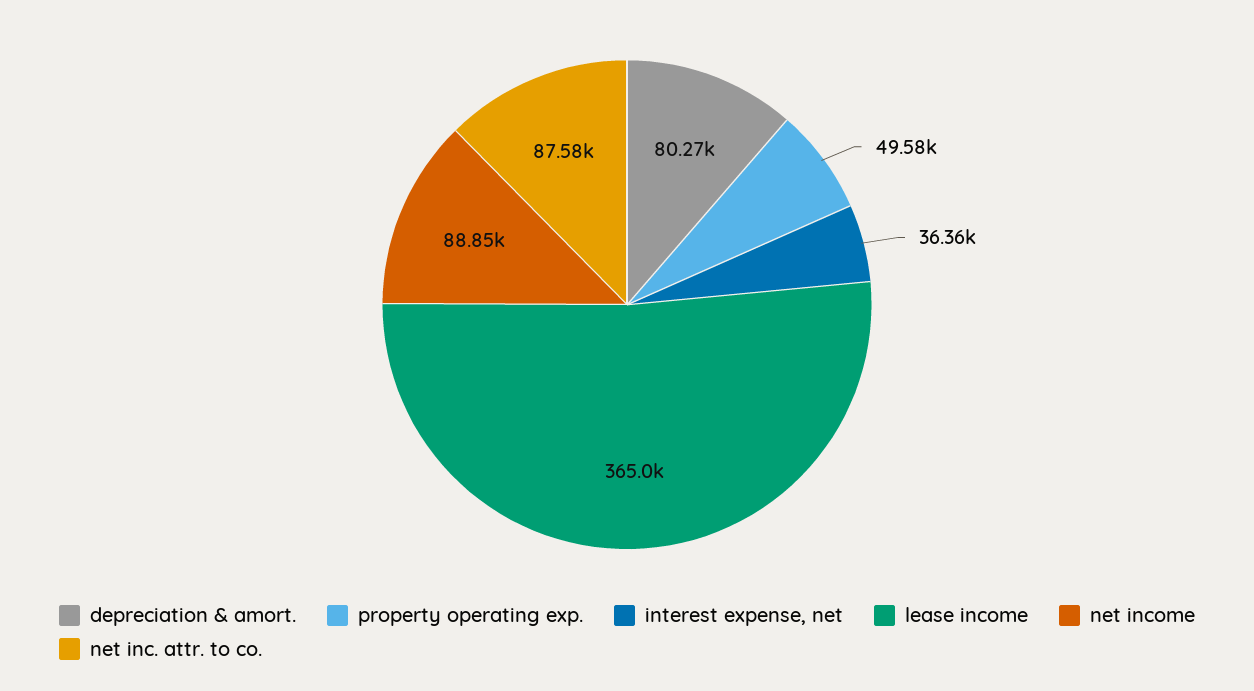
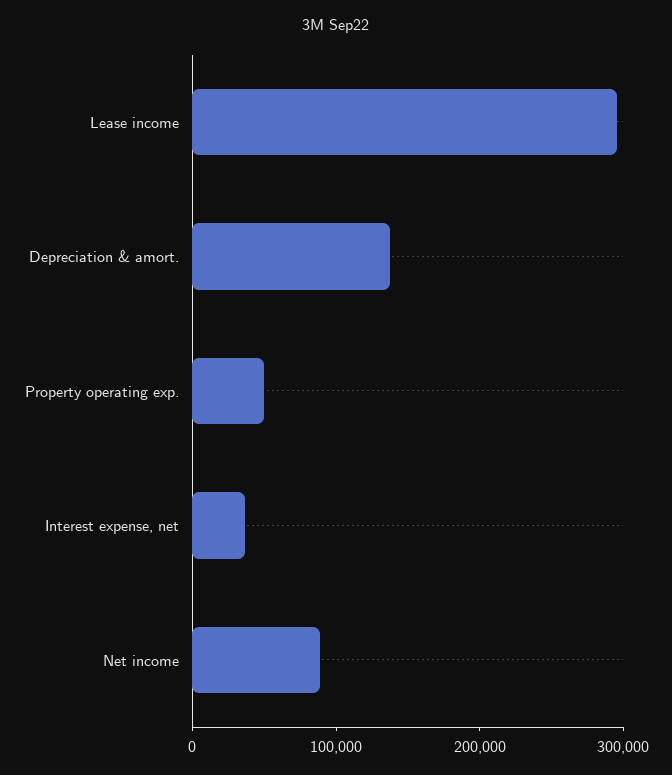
depreciation & amort.: 80270 -> 140000
lease income: 365000 -> 300000
net inc. attr. to co.: 87580 -> none

